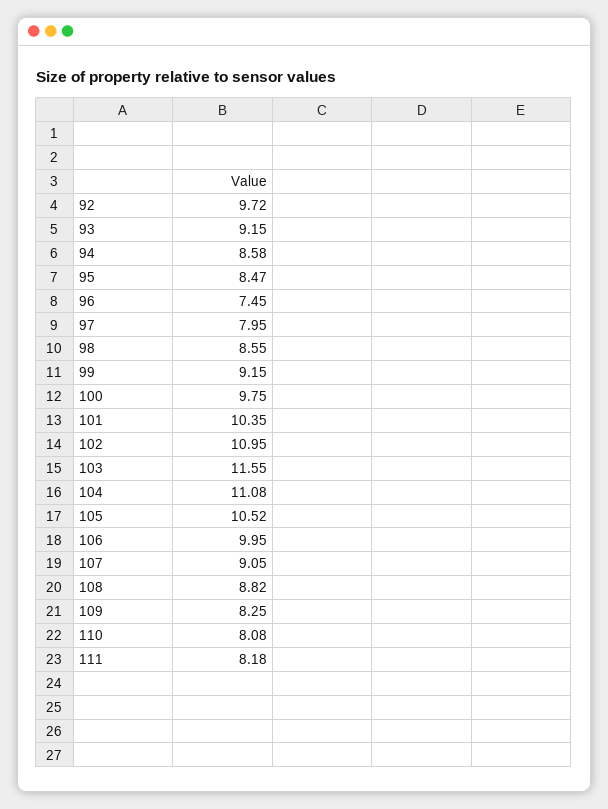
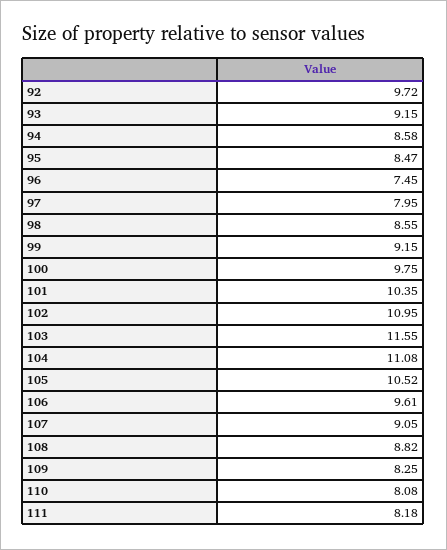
106: 9.95 -> 9.61

